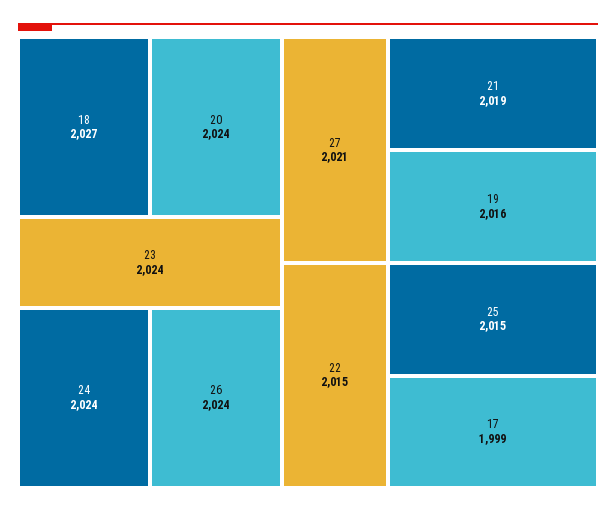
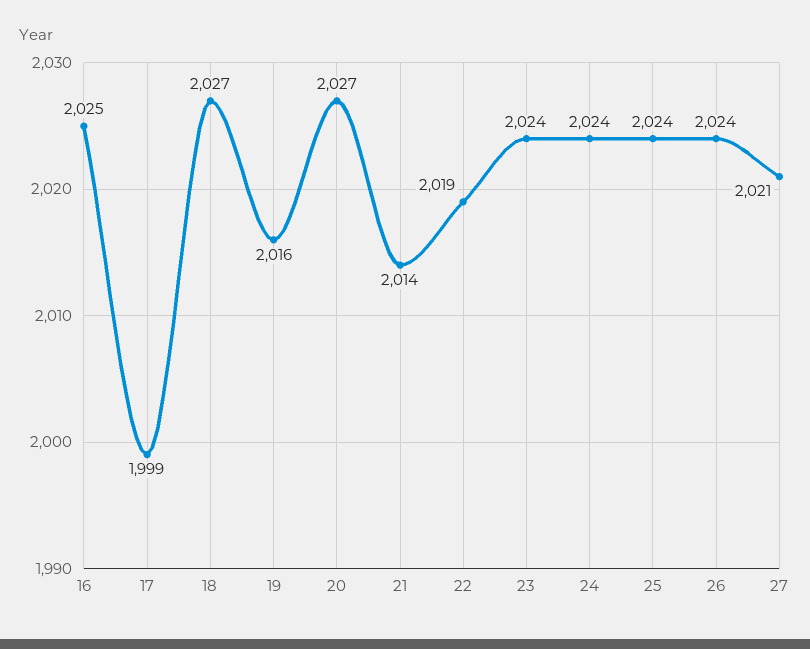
20: 2024 -> 2027
21: 2019 -> 2014
22: 2015 -> 2019
25: 2015 -> 2024
16: none -> 2025

